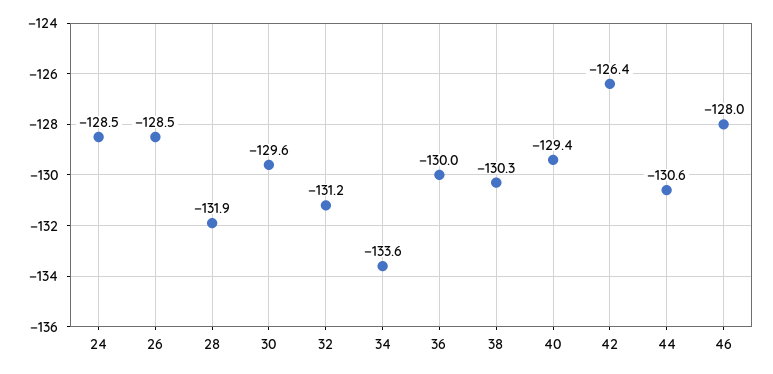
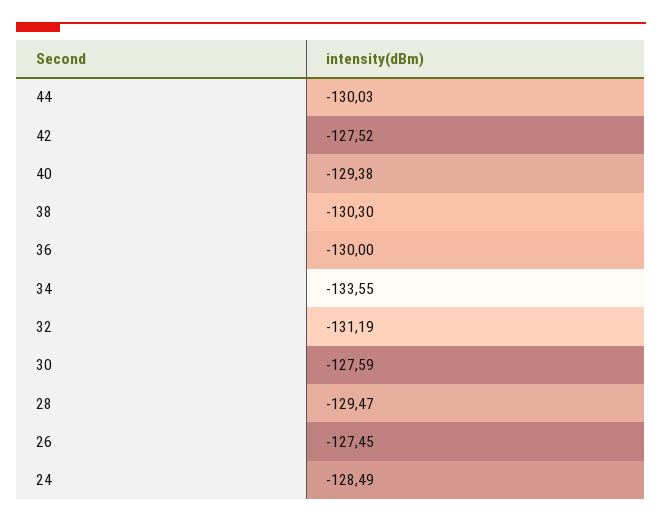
26: -128.5 -> -127.45
28: -131.9 -> -129.47
30: -129.6 -> -127.59
42: -126.4 -> -127.52
44: -130.6 -> -130.03
46: -128 -> none

